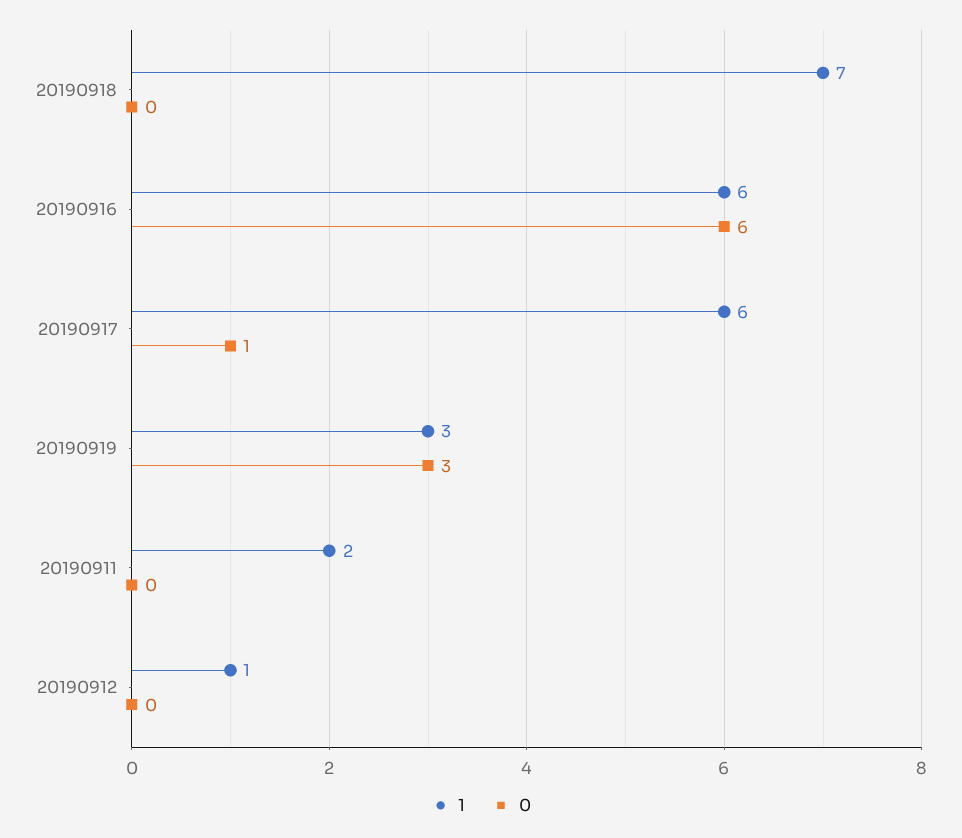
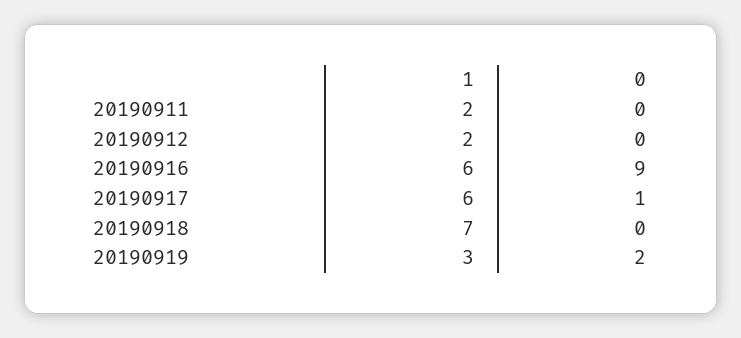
0, 20190916: 6 -> 9
0, 20190919: 3 -> 2
1, 20190912: 1 -> 2

